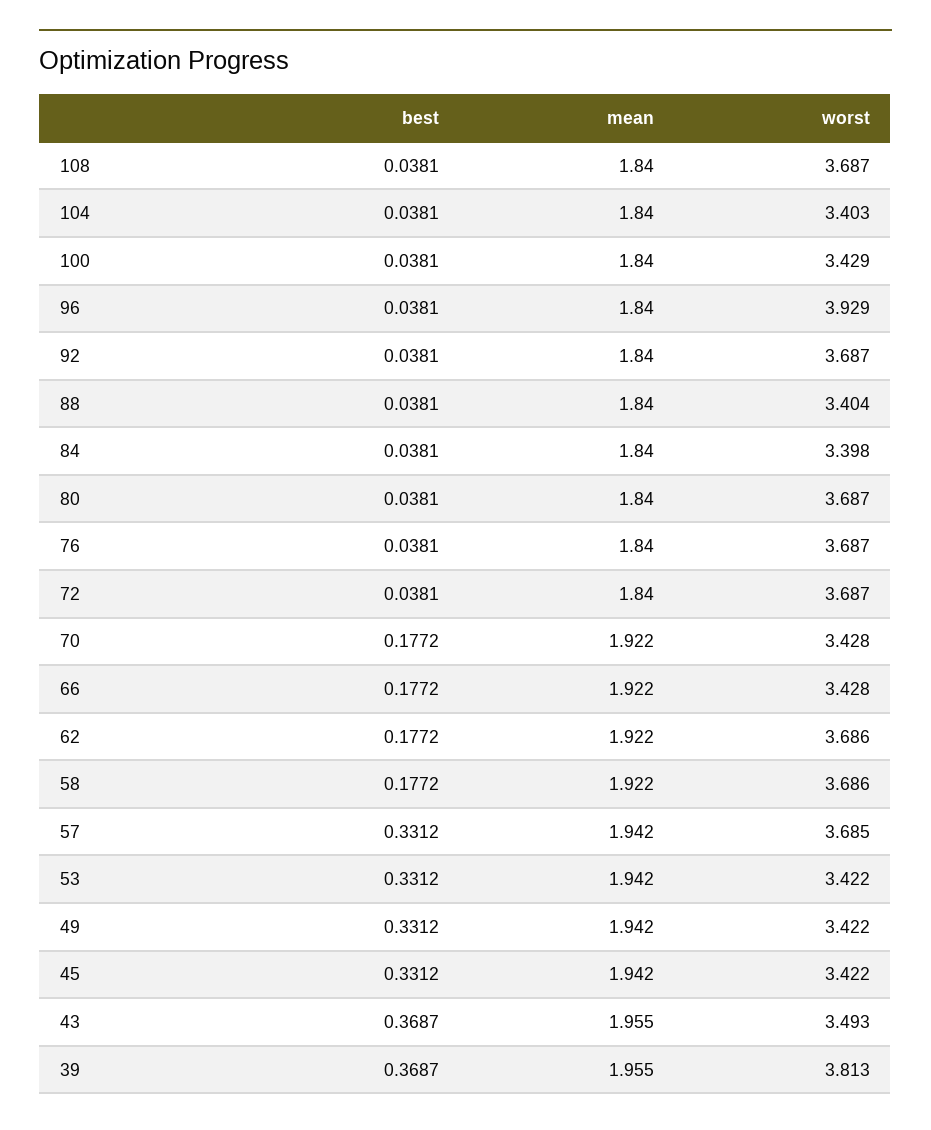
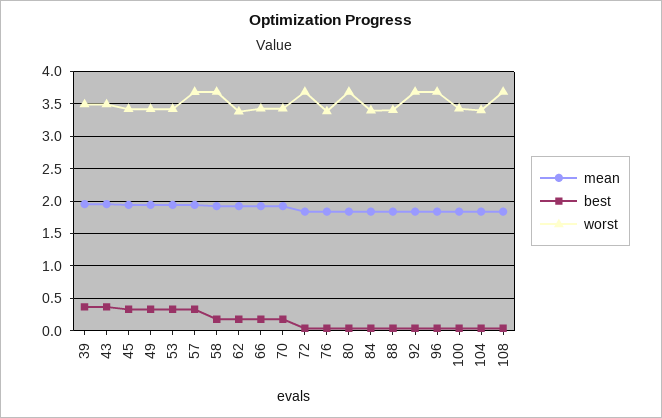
worst, 96: 3.929 -> 3.7
worst, 76: 3.687 -> 3.4
worst, 62: 3.686 -> 3.4
worst, 39: 3.813 -> 3.5

